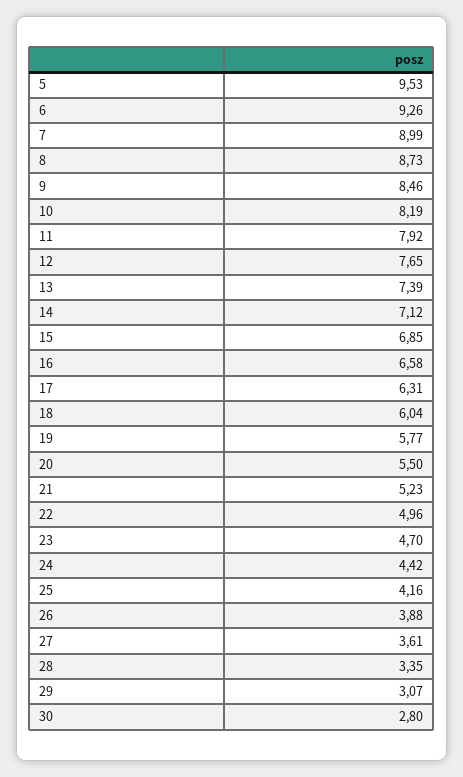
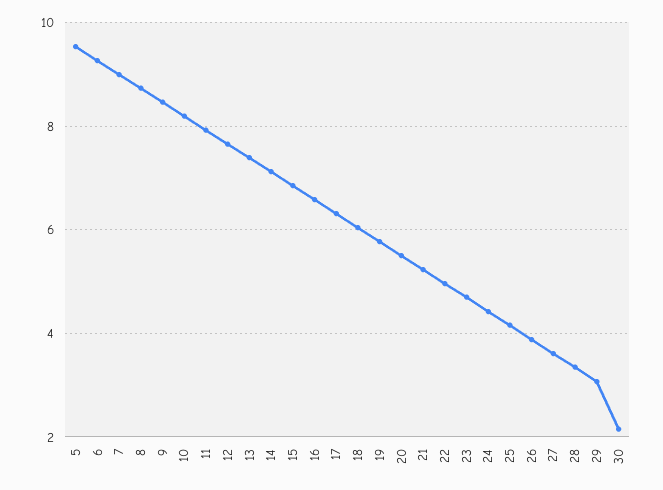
30: 2.8 -> 2.2

